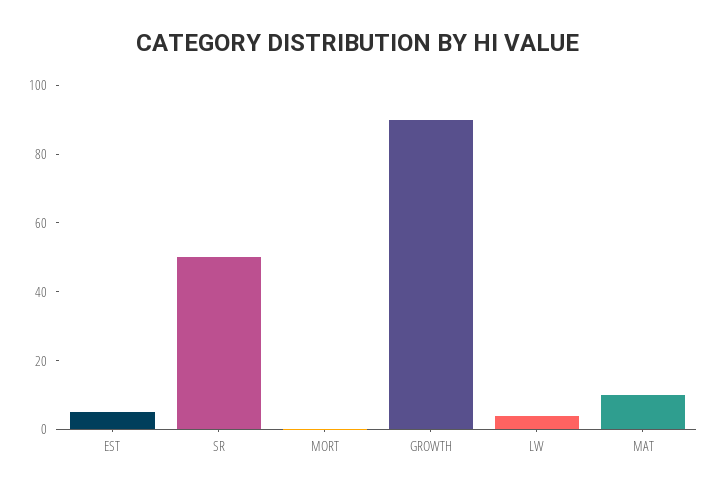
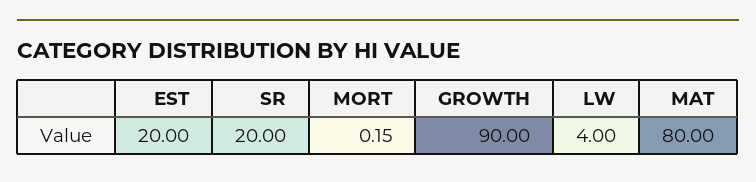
EST: 5 -> 20
SR: 50 -> 20
MAT: 10 -> 80

